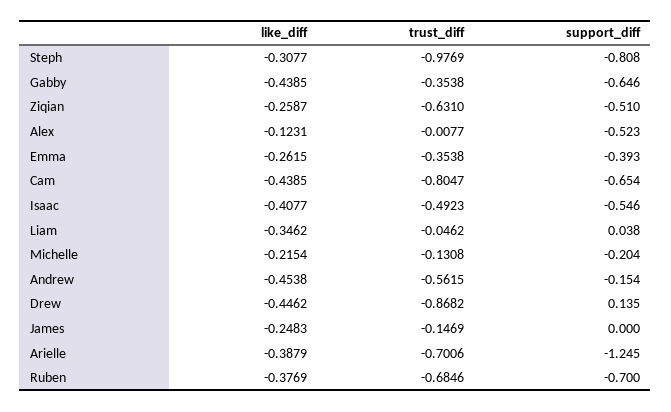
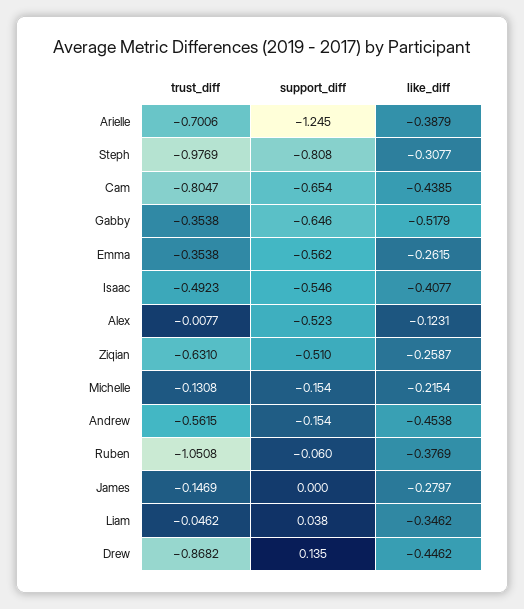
like_diff, Gabby: -0.4385 -> -0.5179
support_diff, Emma: -0.393 -> -0.562
support_diff, Michelle: -0.204 -> -0.154
like_diff, James: -0.2483 -> -0.2797
trust_diff, Ruben: -0.6846 -> -1.0508
support_diff, Ruben: -0.7 -> -0.06

